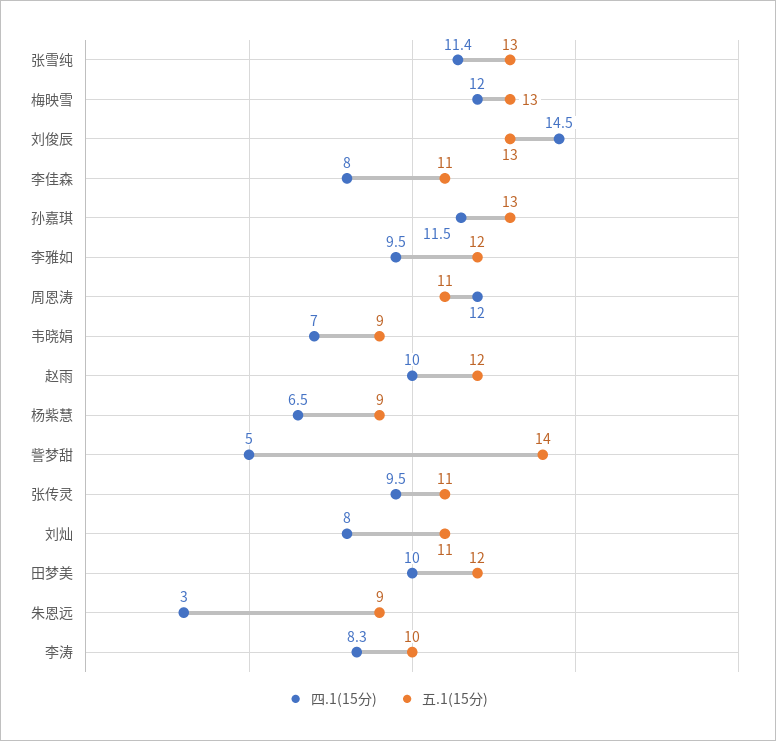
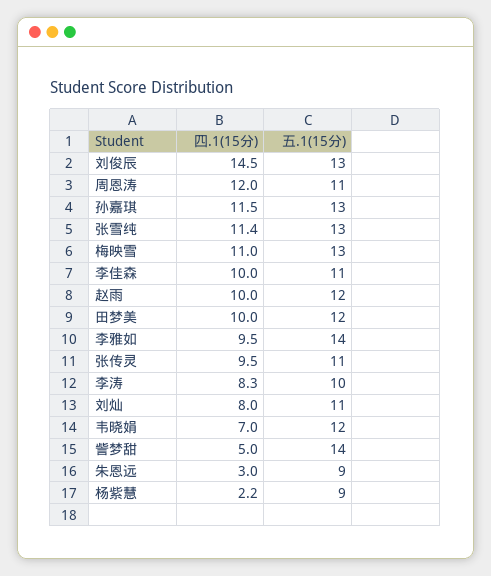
四.1(15分), 梅映雪: 12 -> 11
四.1(15分), 李佳森: 8 -> 10
五.1(15分), 李雅如: 12 -> 14
五.1(15分), 韦晓娟: 9 -> 12
四.1(15分), 杨紫慧: 6.5 -> 2.2

